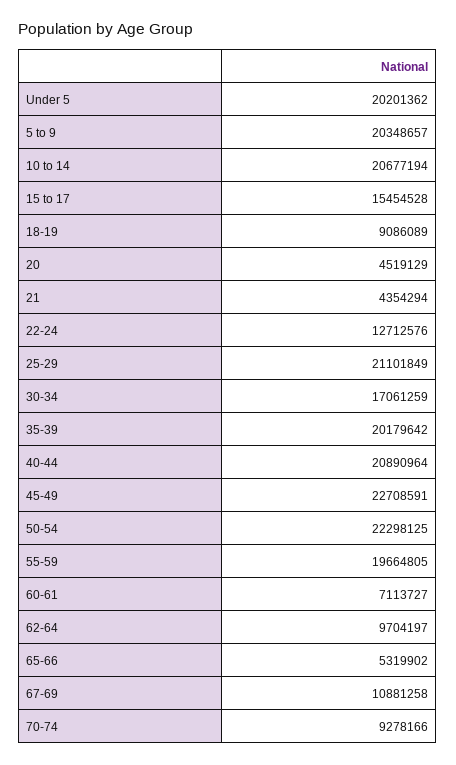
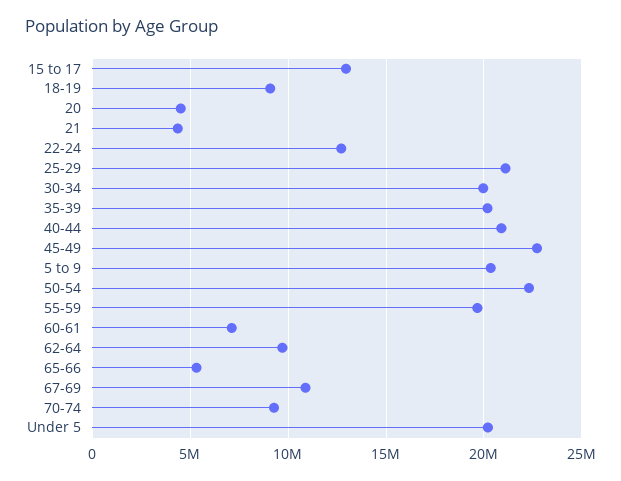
10 to 14: 20677194 -> none
15 to 17: 15454528 -> 13000000
30-34: 17061259 -> 20000000

